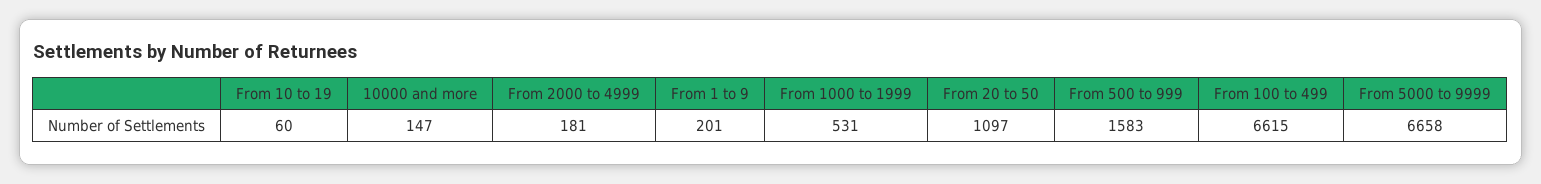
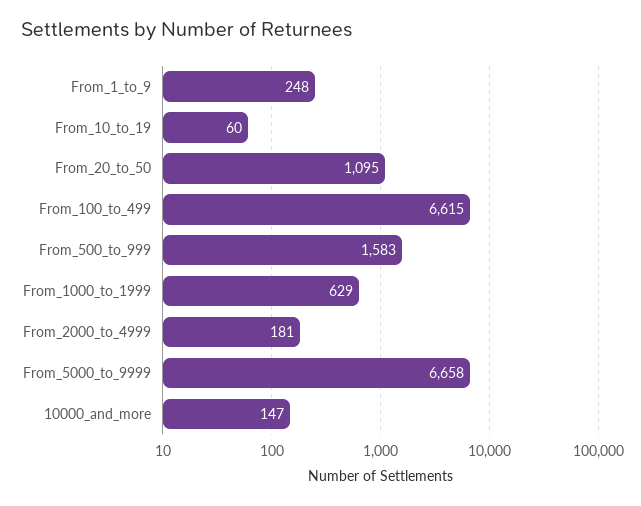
From 1 to 9: 201 -> 248
From 1000 to 1999: 531 -> 629
From 20 to 50: 1097 -> 1095

